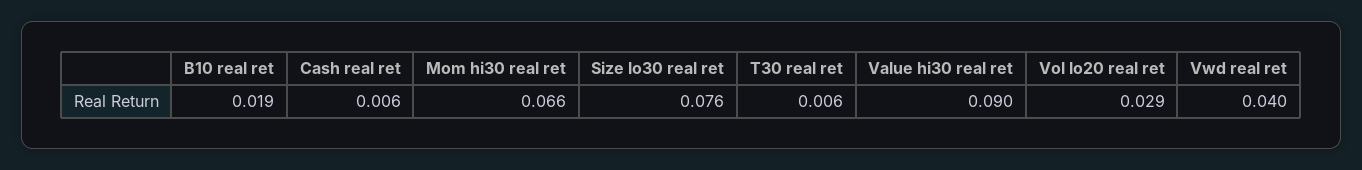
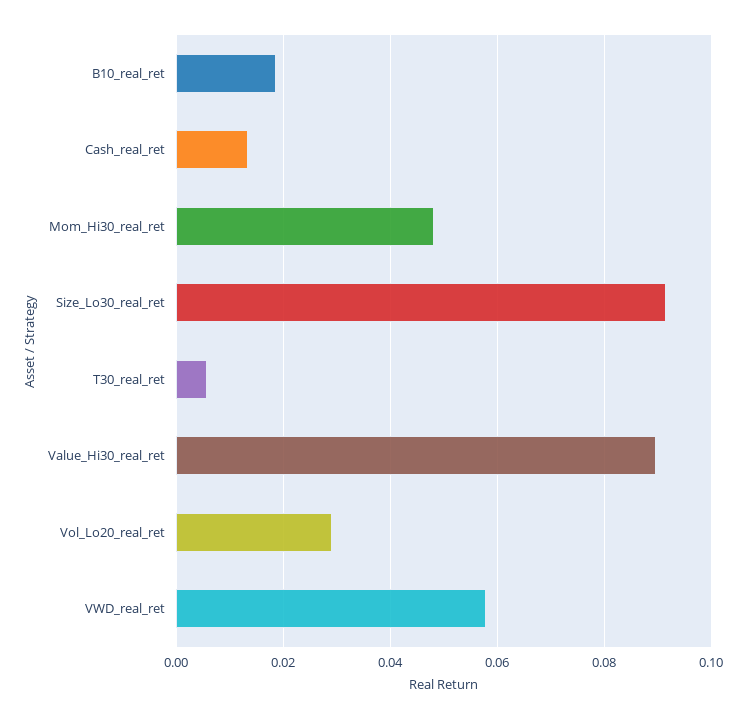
Cash real ret: 0.006 -> 0.014
Mom hi30 real ret: 0.066 -> 0.048
Size lo30 real ret: 0.076 -> 0.092
Vwd real ret: 0.04 -> 0.058

